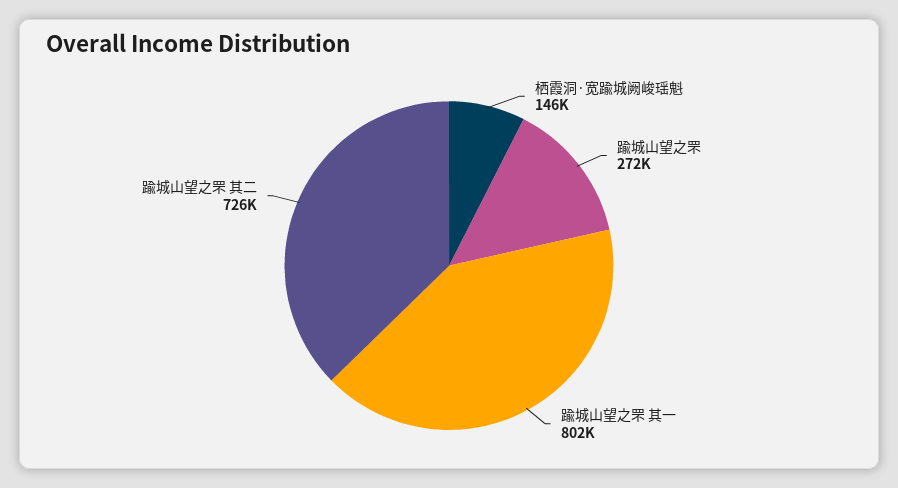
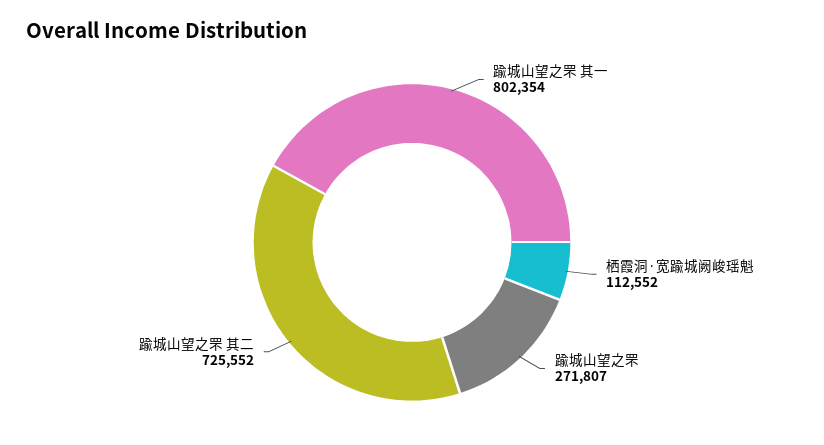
栖霞洞·宽踰城阙峻瑶魁: 146000 -> 112552

